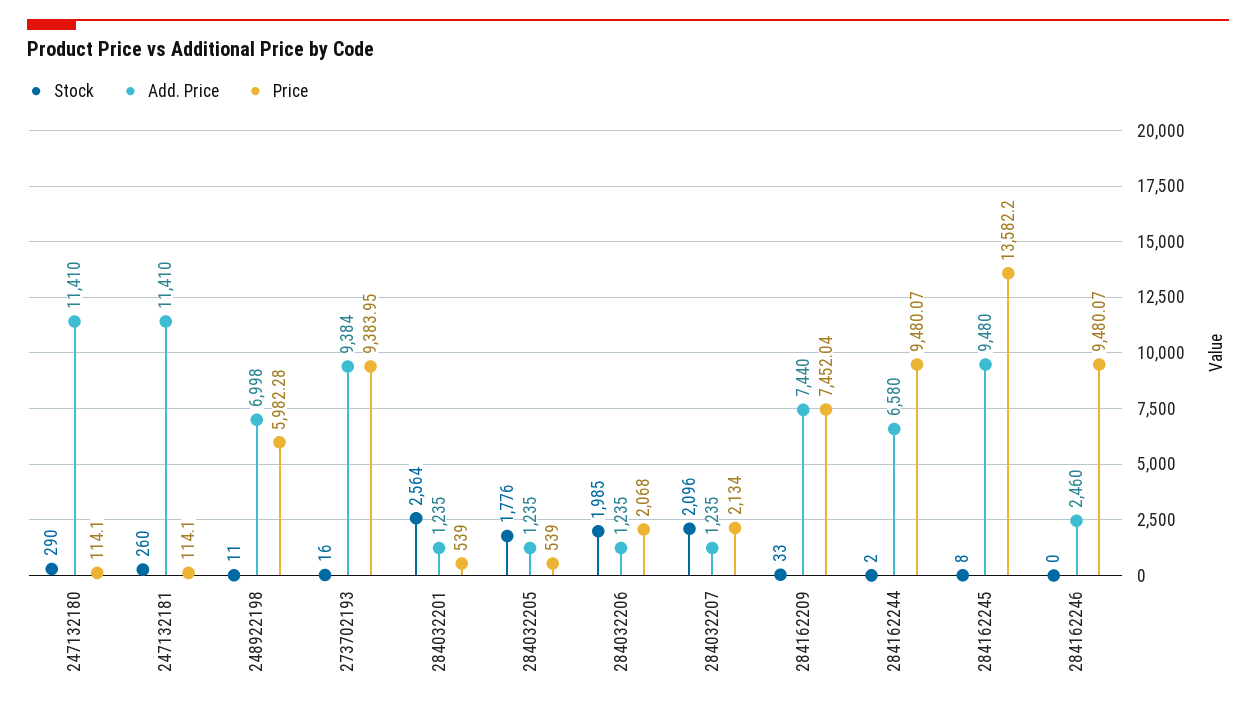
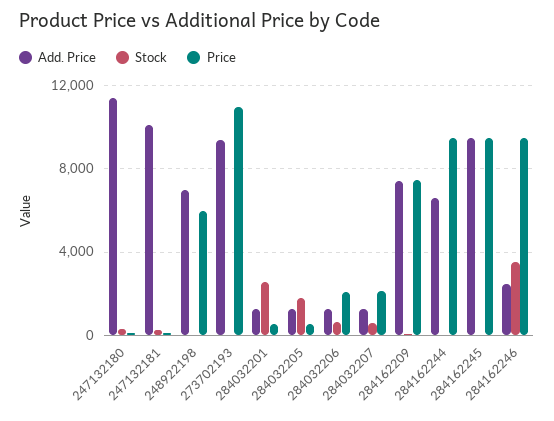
Add. Price, 247132181: 11410 -> 10000
Price, 273702193: 9383.95 -> 11000
Stock, 284032206: 1985 -> 500
Stock, 284032207: 2096 -> 500
Price, 284162245: 13582.2 -> 9500
Stock, 284162246: 0 -> 3500

